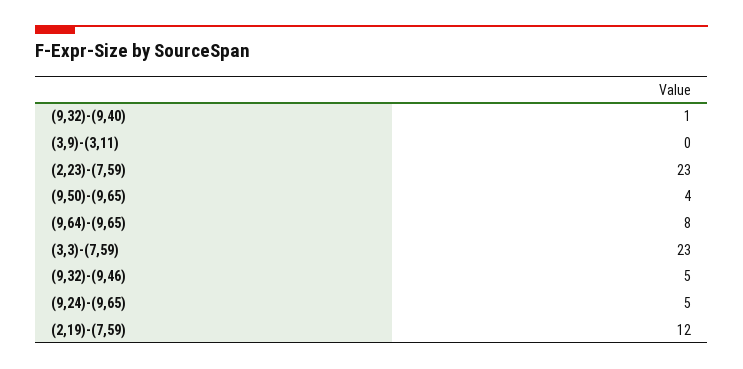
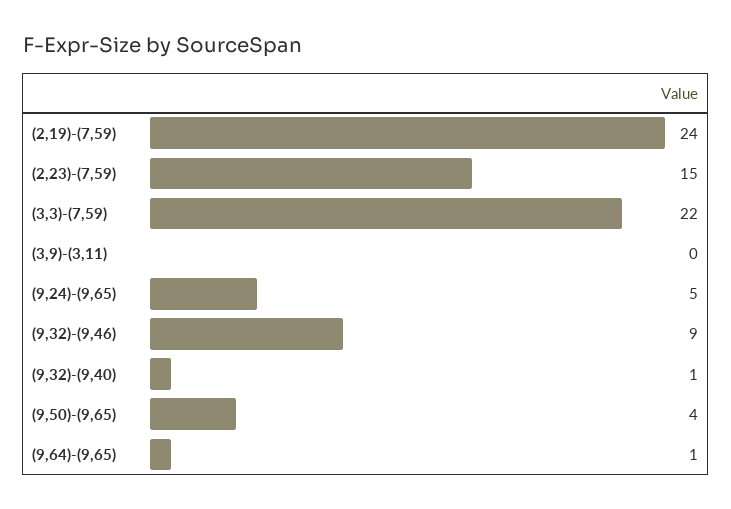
(2,23)-(7,59): 23 -> 15
(9,64)-(9,65): 8 -> 1
(3,3)-(7,59): 23 -> 22
(9,32)-(9,46): 5 -> 9
(2,19)-(7,59): 12 -> 24

